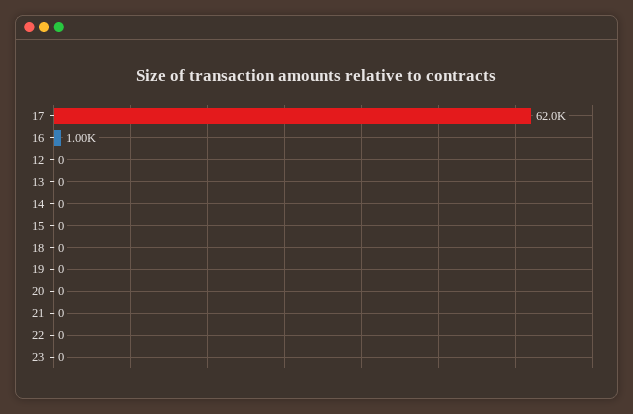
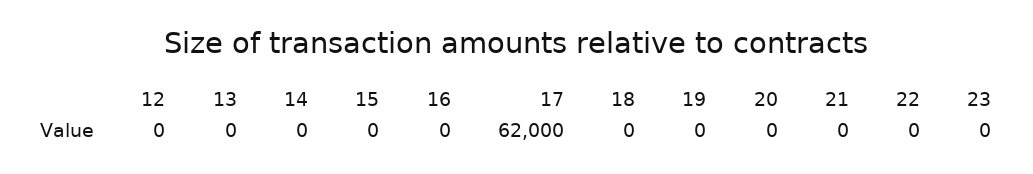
16: 1000 -> 0

